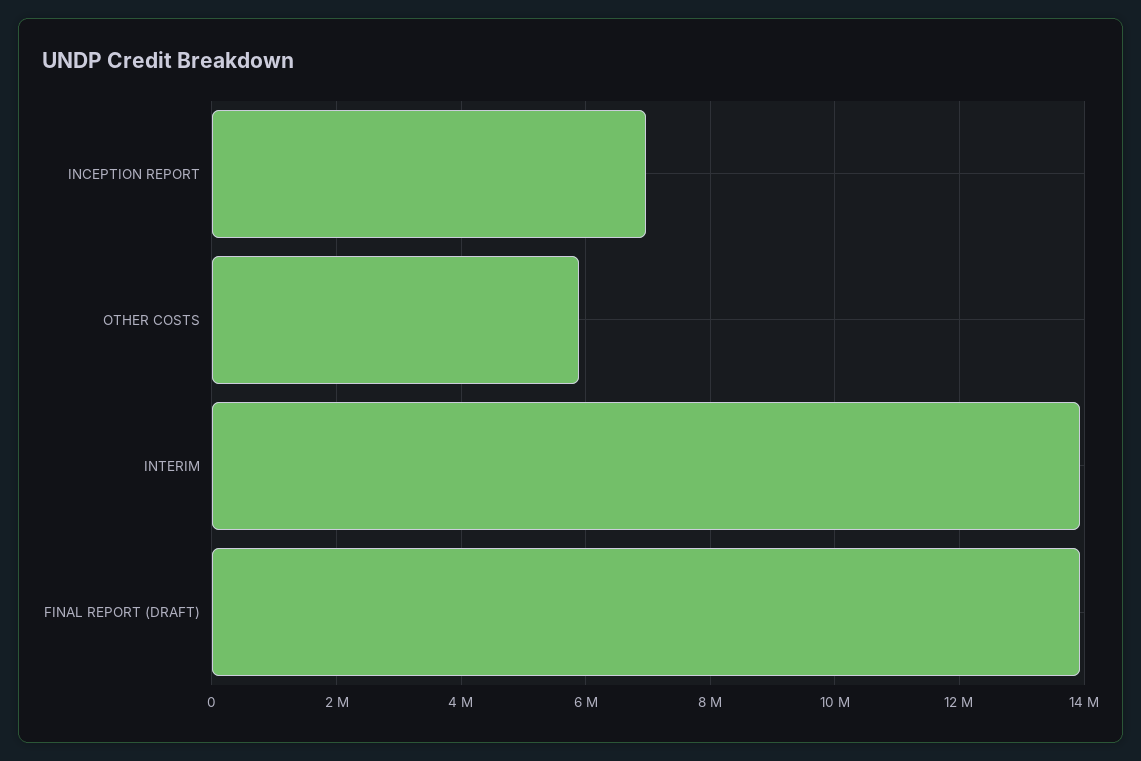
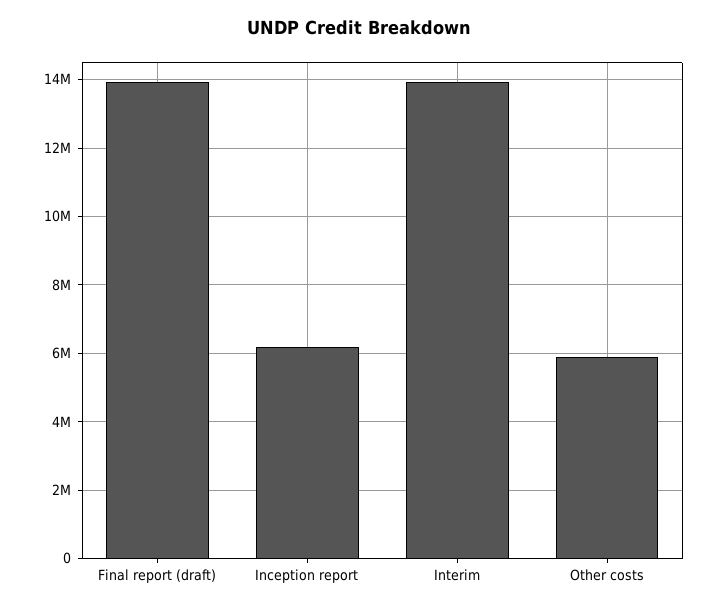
INCEPTION REPORT: 7000000 -> 6200000

